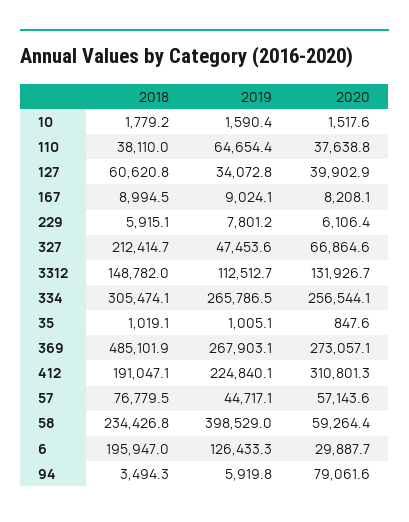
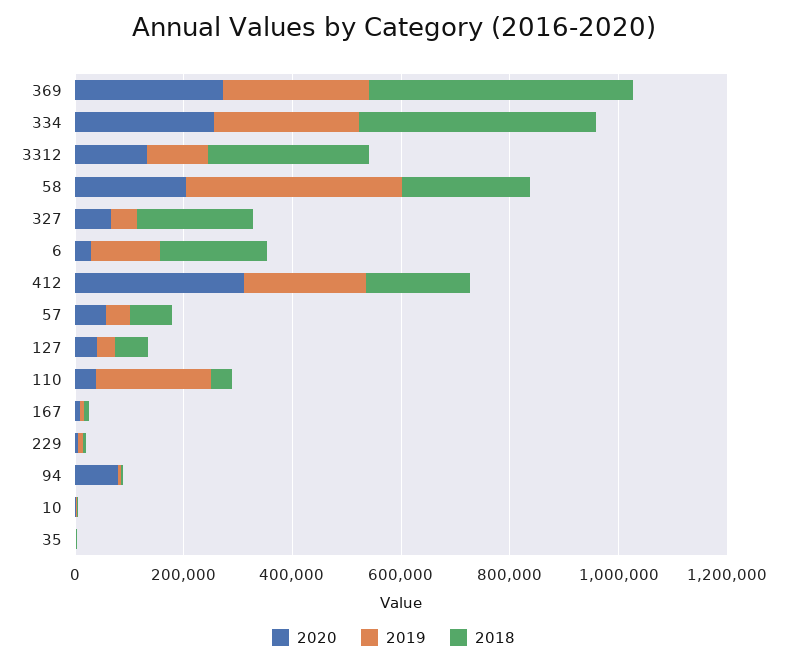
2019, 110: 64654.4 -> 200000
2018, 3312: 148782 -> 300000
2018, 334: 305474.1 -> 450000
2020, 58: 59264.4 -> 200000

